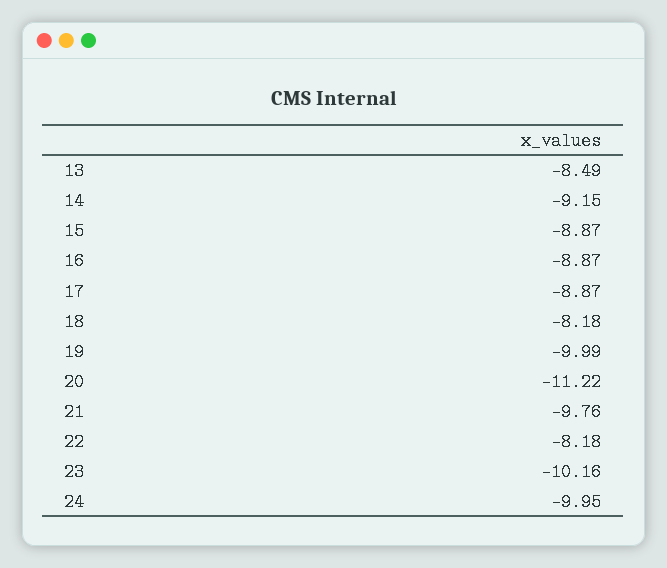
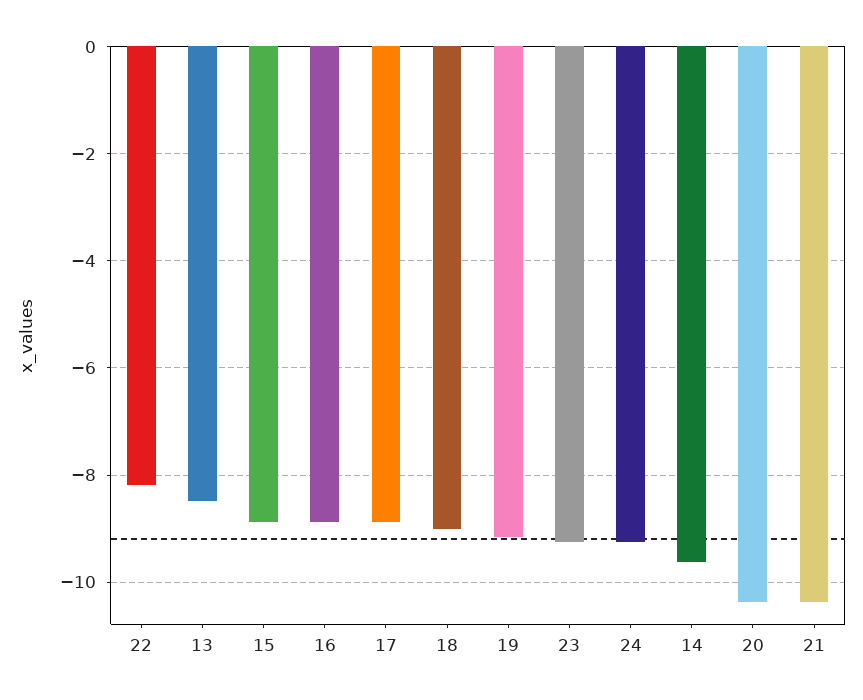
14: -9.15 -> -9.6
18: -8.18 -> -9
19: -9.99 -> -9.2
20: -11.22 -> -10.4
21: -9.76 -> -10.4
23: -10.16 -> -9.2
24: -9.95 -> -9.2

